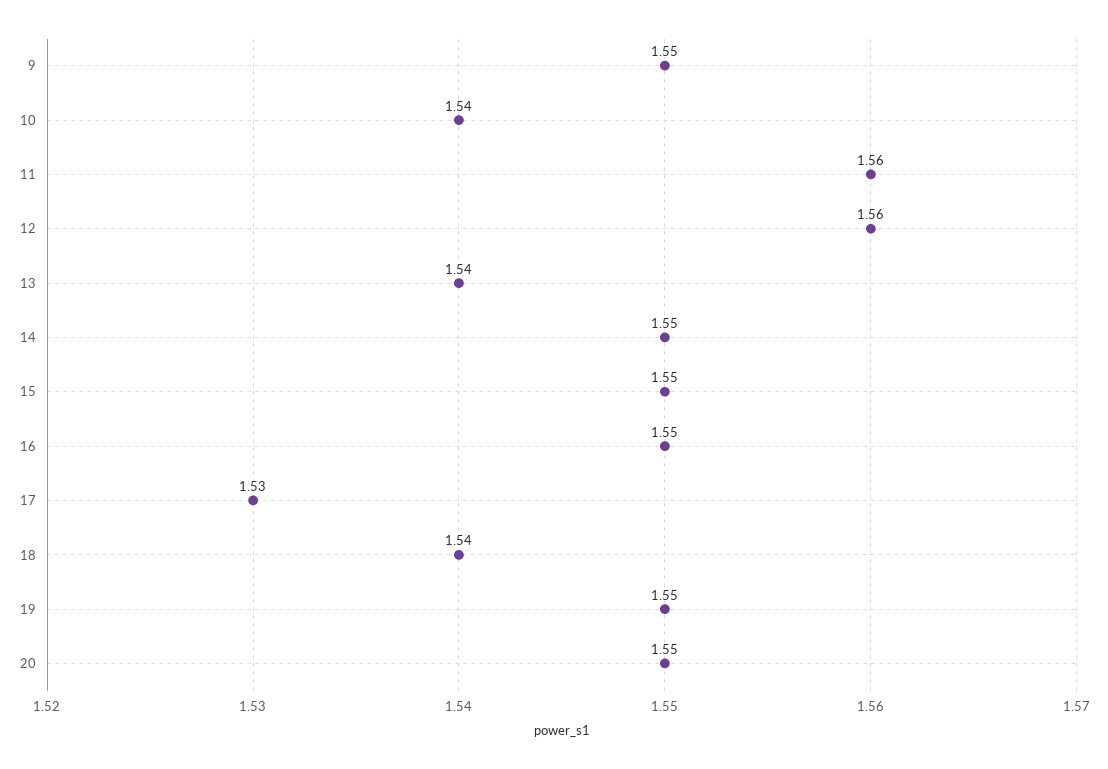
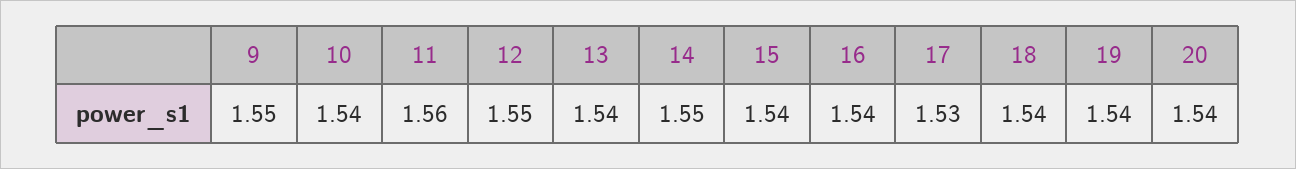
12: 1.56 -> 1.55
15: 1.55 -> 1.54
16: 1.55 -> 1.54
19: 1.55 -> 1.54
20: 1.55 -> 1.54

